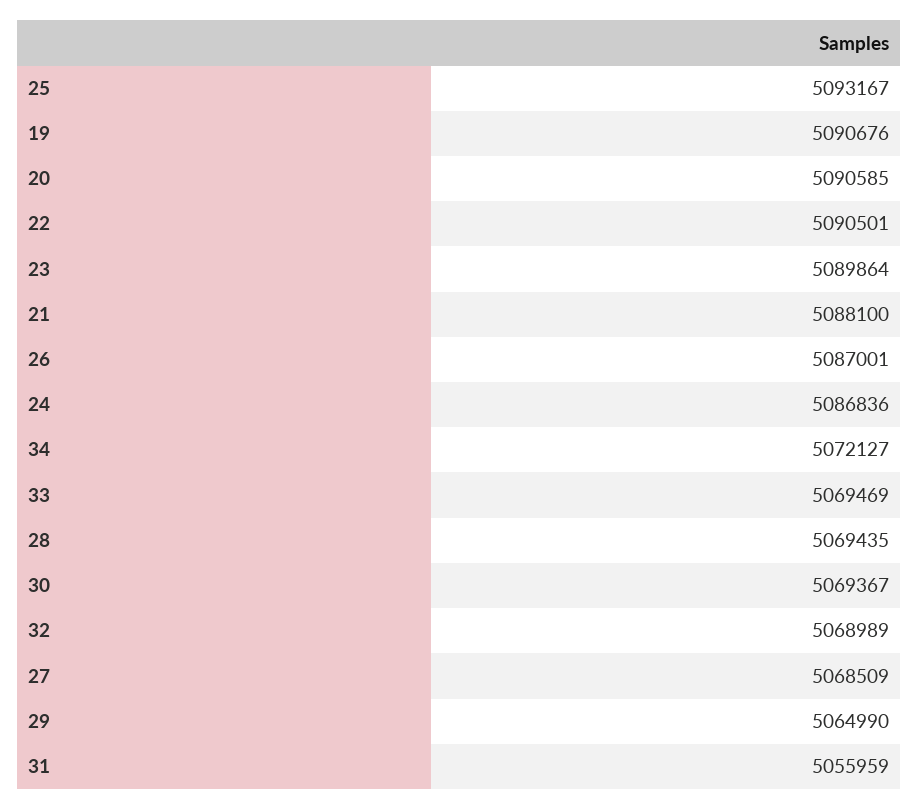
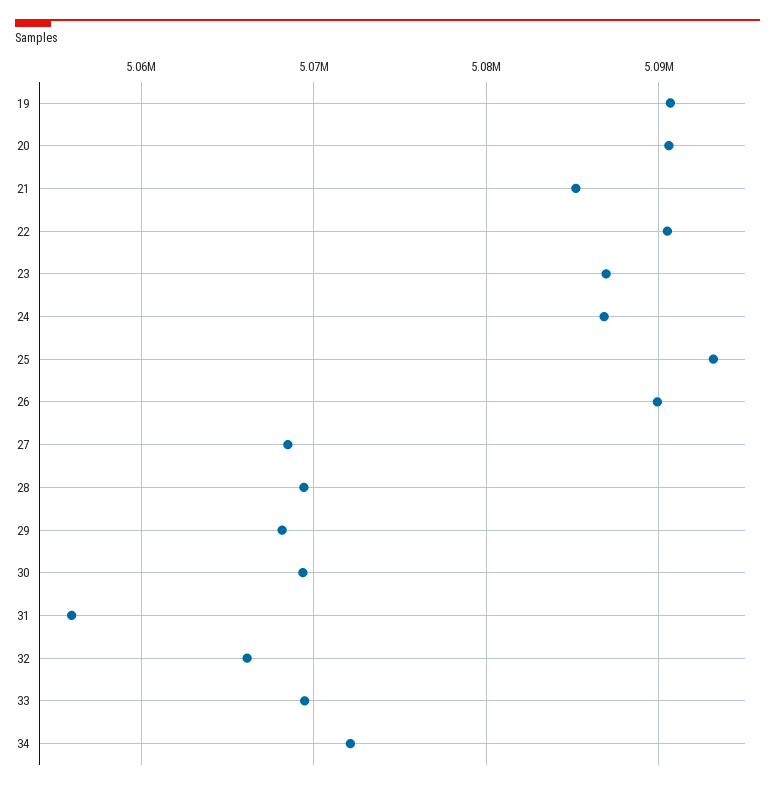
23: 5089864 -> 5087000
21: 5088100 -> 5085000
26: 5087001 -> 5090000
32: 5068989 -> 5066000
29: 5064990 -> 5068000

